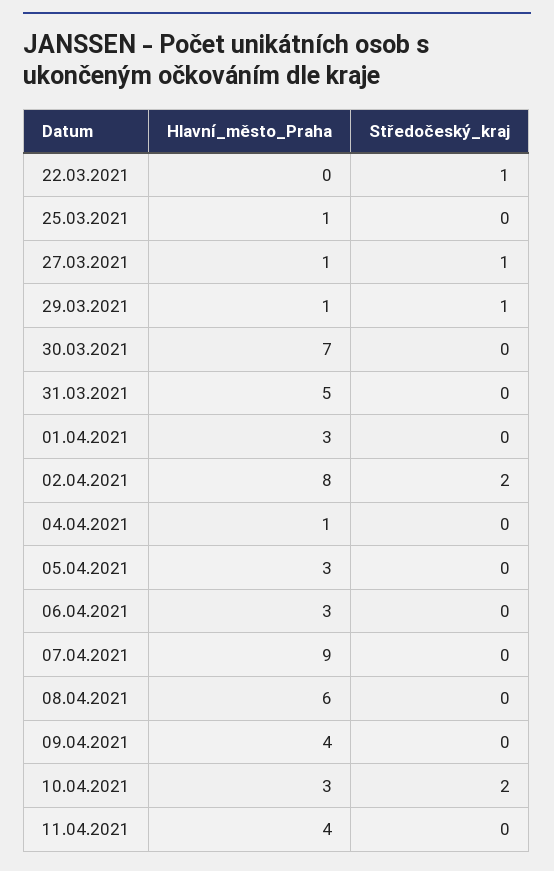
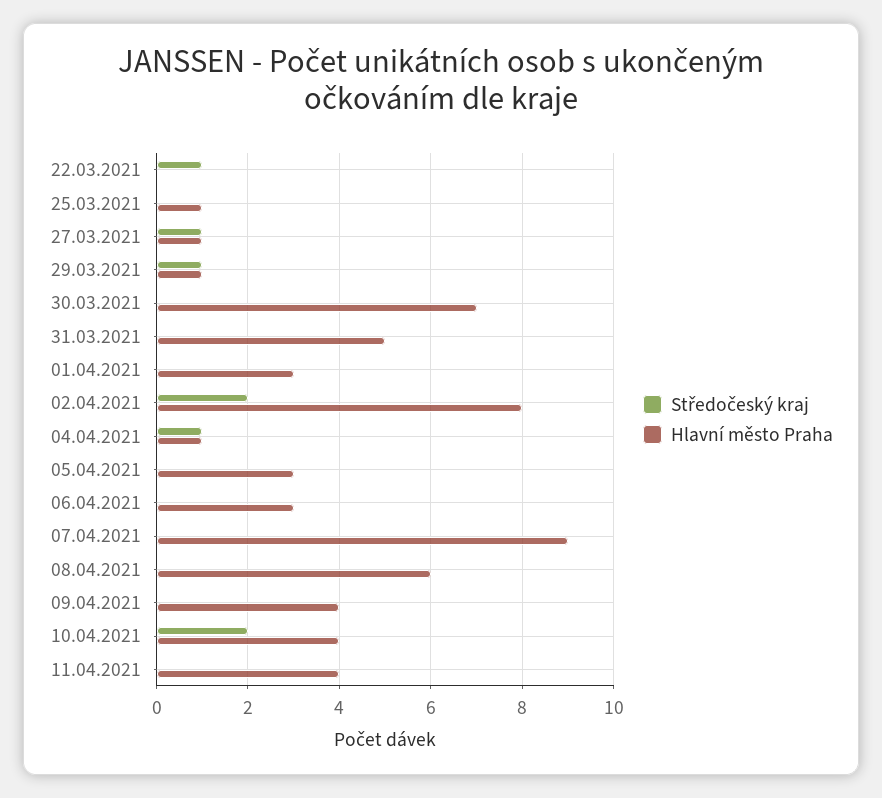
Středočeský_kraj, 04.04.2021: 0 -> 1
Hlavní_město_Praha, 10.04.2021: 3 -> 4

